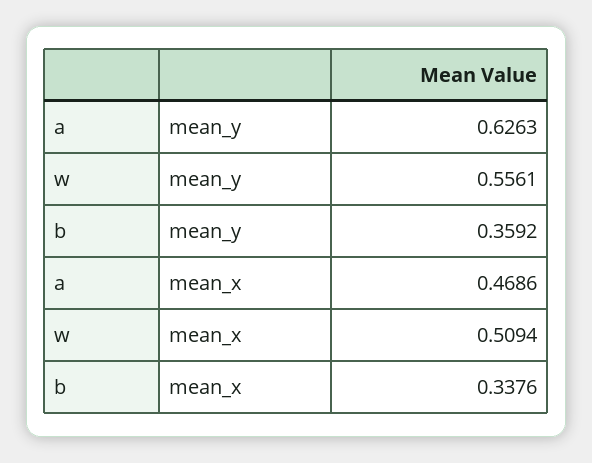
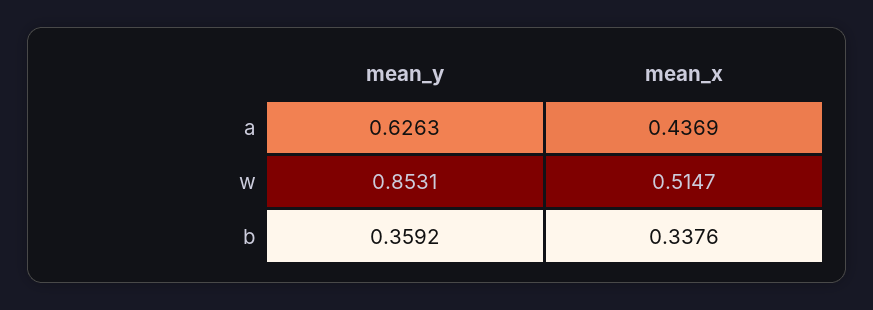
w, mean_y: 0.5561 -> 0.8531
a, mean_x: 0.4686 -> 0.4369
w, mean_x: 0.5094 -> 0.5147

